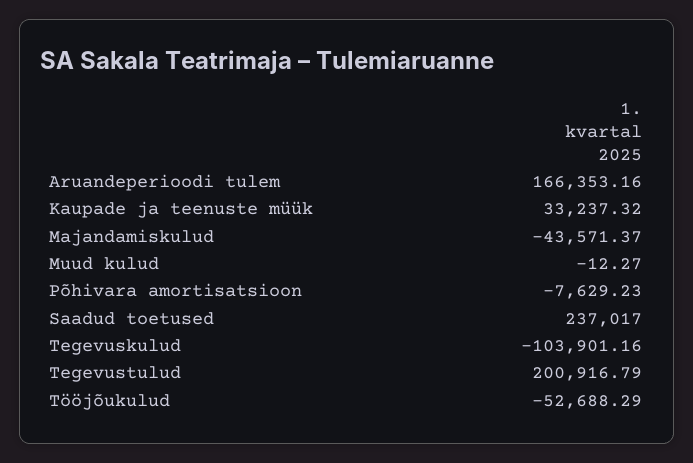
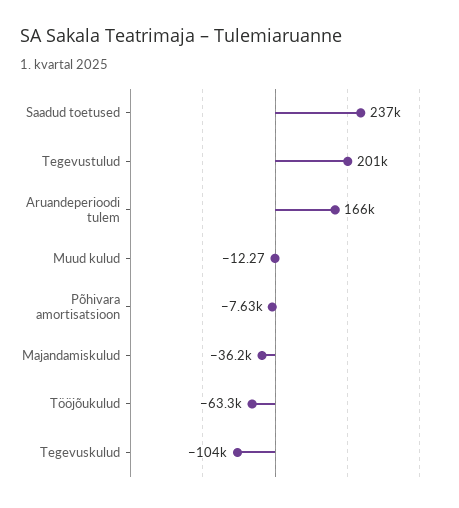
Kaupade ja teenuste müük: 33237.32 -> none
Majandamiskulud: -43571.37 -> -36200
Tööjõukulud: -52688.29 -> -63300

